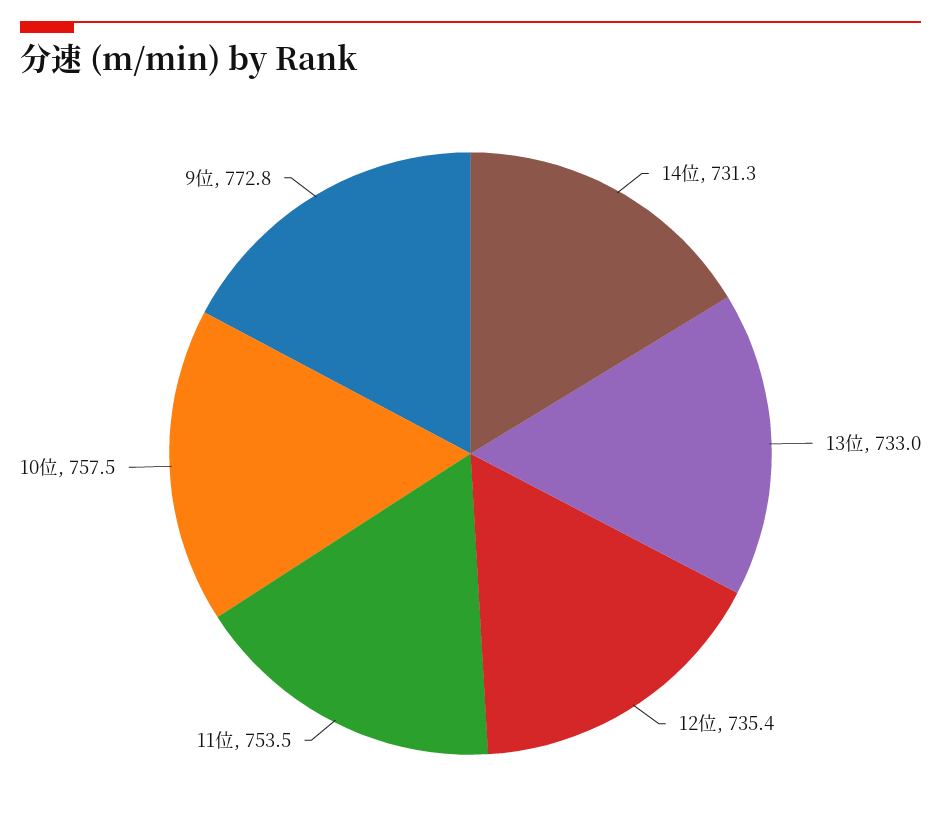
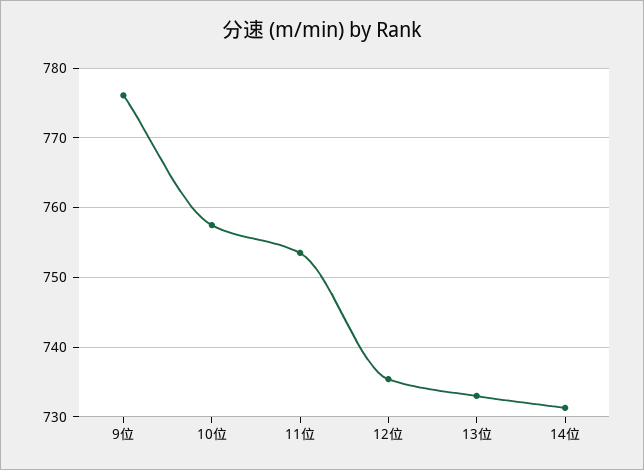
9位: 772.8 -> 776

